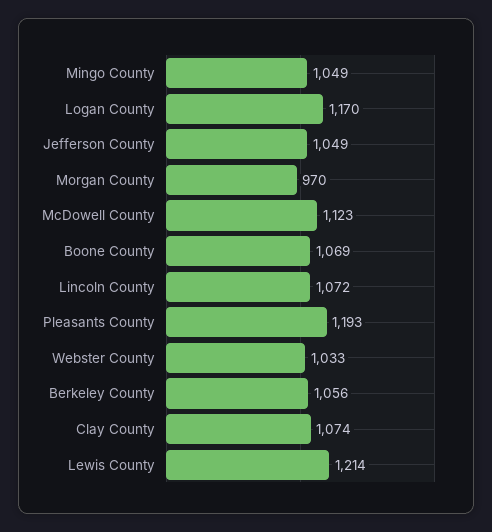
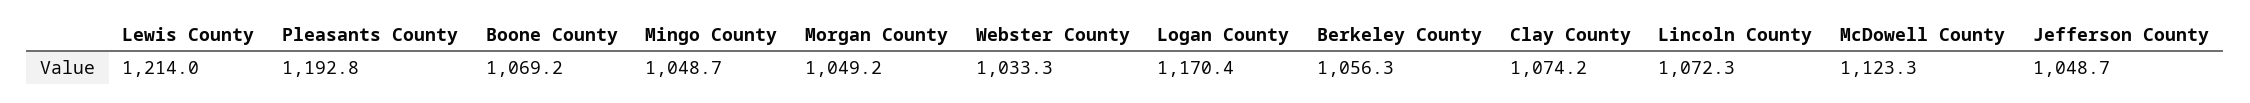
Morgan County: 970 -> 1049.2

